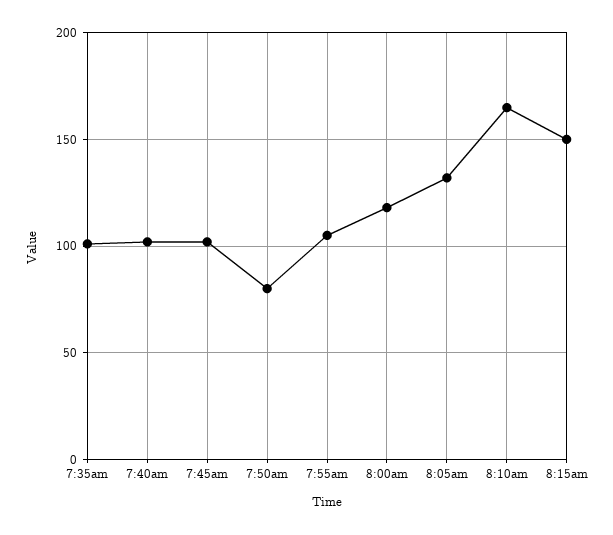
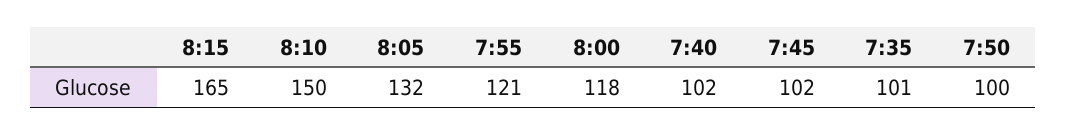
7:50am: 80 -> 100
7:55am: 105 -> 121
8:10am: 165 -> 150
8:15am: 150 -> 165

